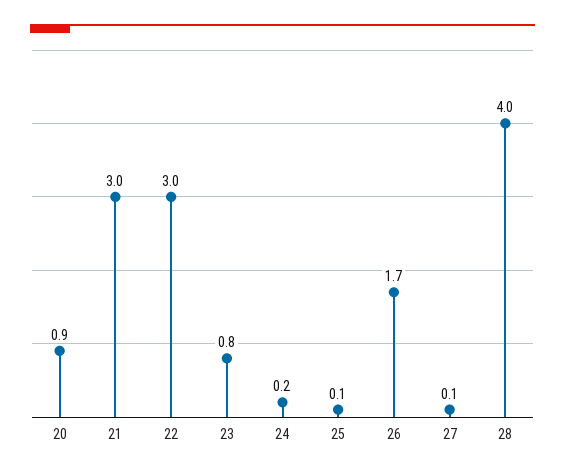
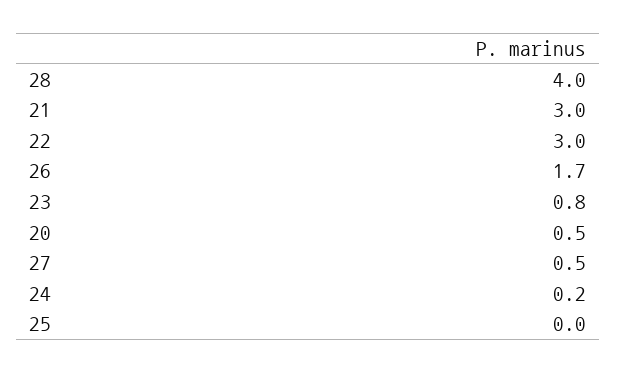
20: 0.9 -> 0.5
25: 0.1 -> 0
27: 0.1 -> 0.5

